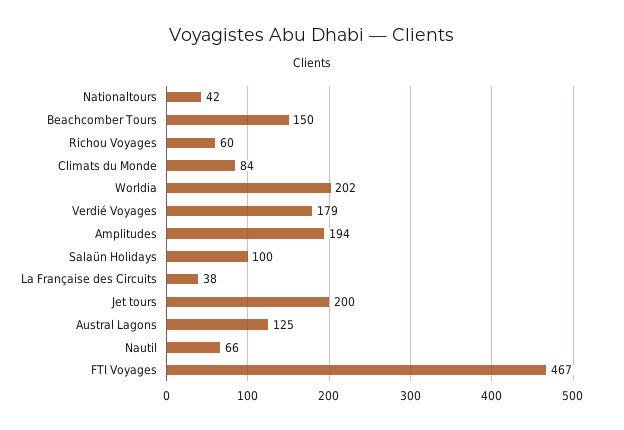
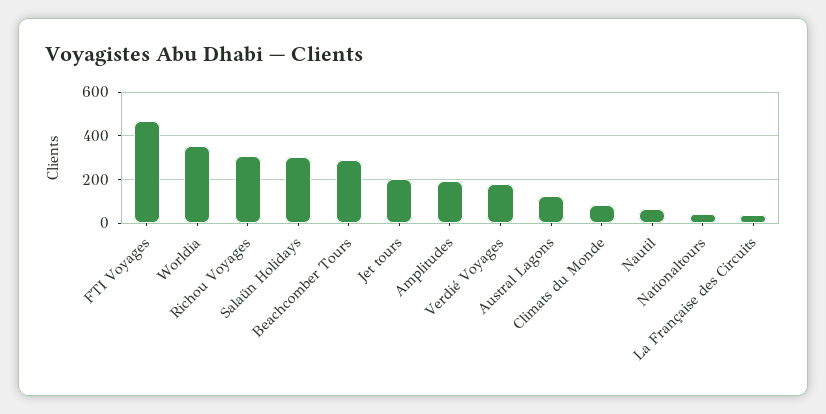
Beachcomber Tours: 150 -> 300
Richou Voyages: 60 -> 300
Worldia: 202 -> 350
Salaün Holidays: 100 -> 300

